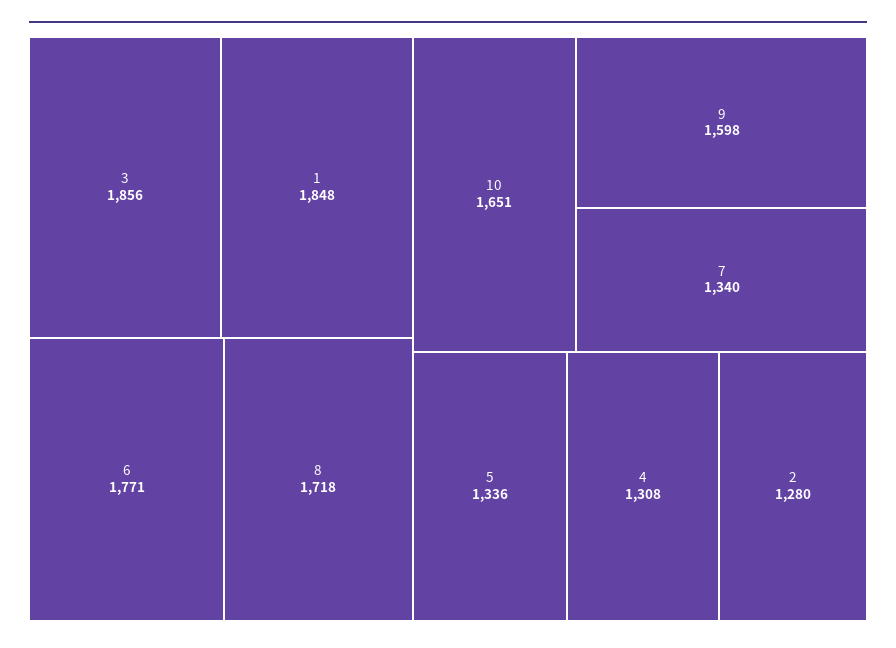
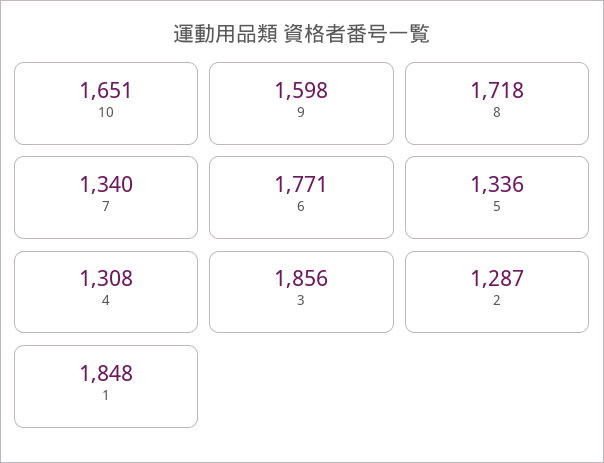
2: 1280 -> 1287

